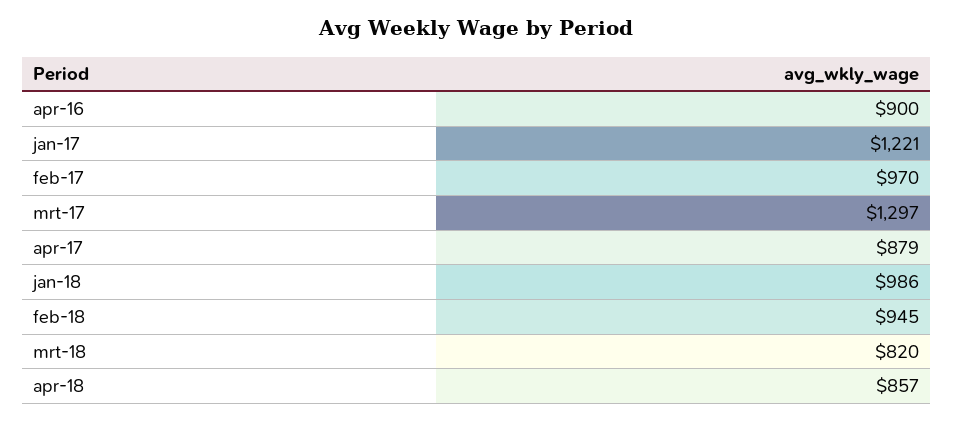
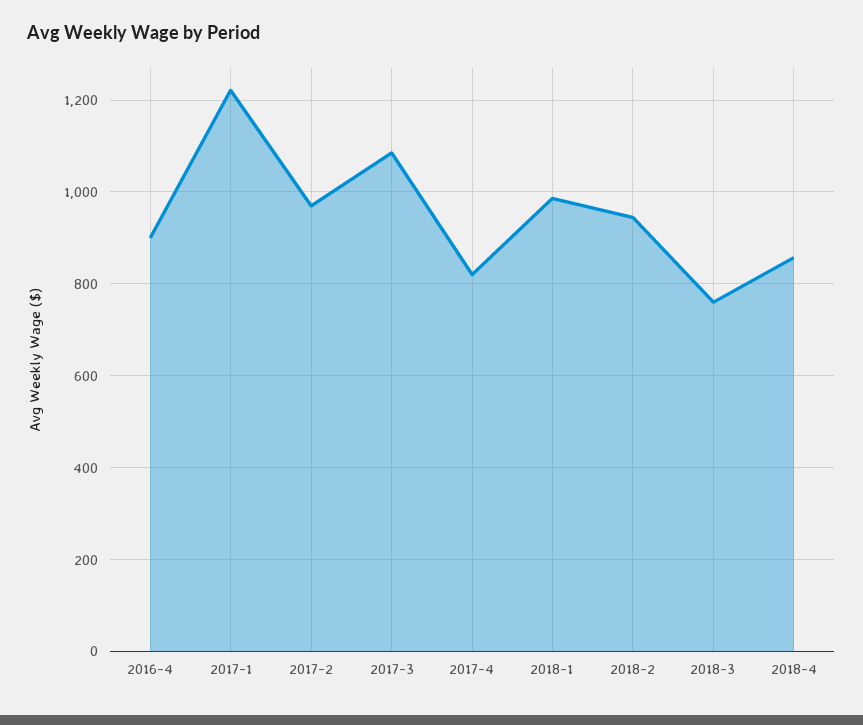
mrt-17: 1297 -> 1080
apr-17: 879 -> 820
mrt-18: 820 -> 760

